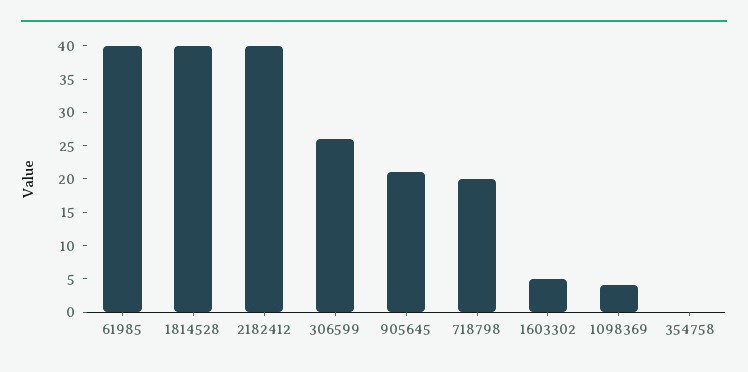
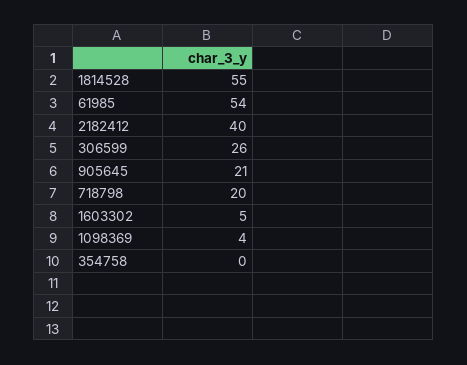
61985: 40 -> 54
1814528: 40 -> 55

